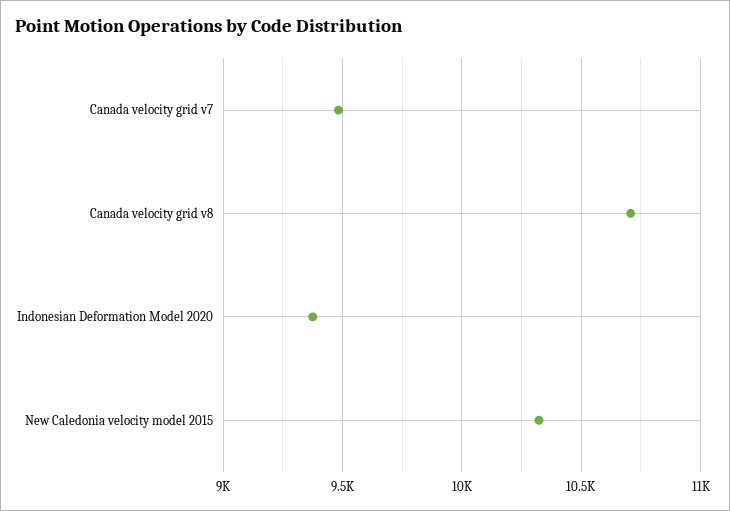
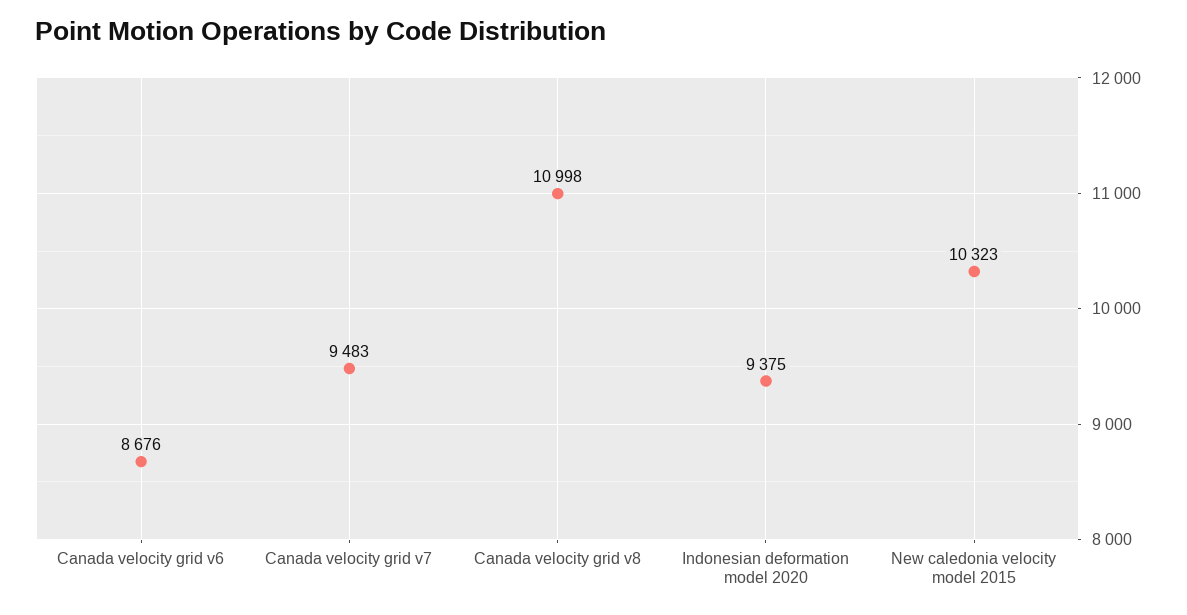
Canada velocity grid v8: 10700 -> 10998
Canada velocity grid v6: none -> 8676

